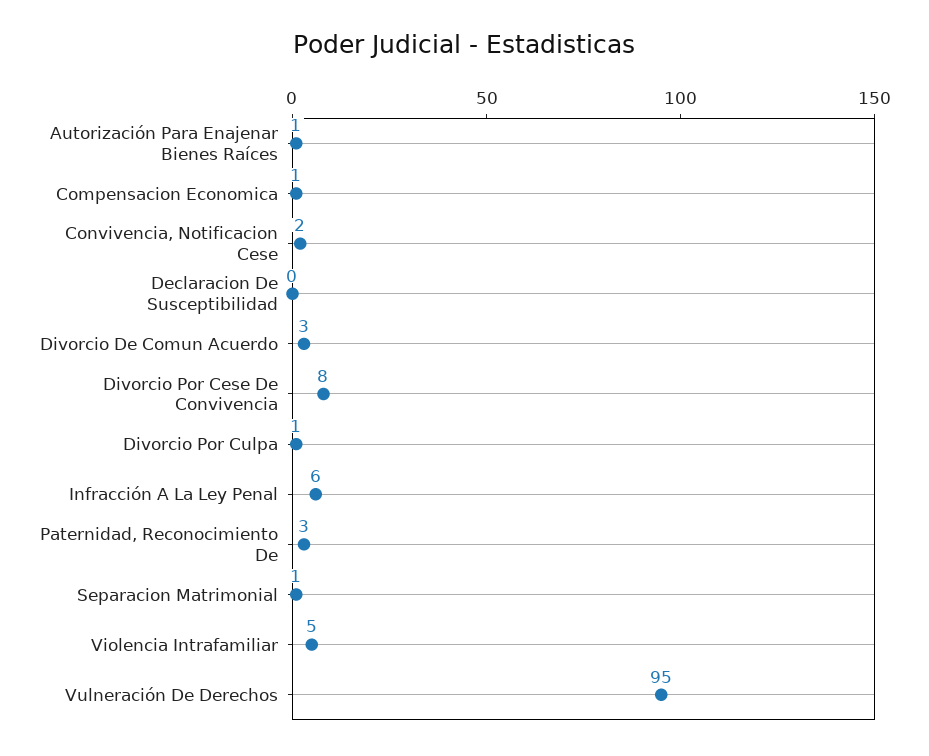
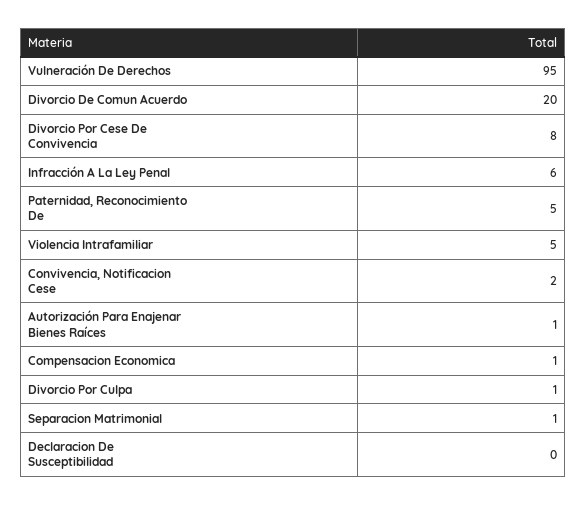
Divorcio De Comun Acuerdo: 3 -> 20
Paternidad, Reconocimiento De: 3 -> 5

